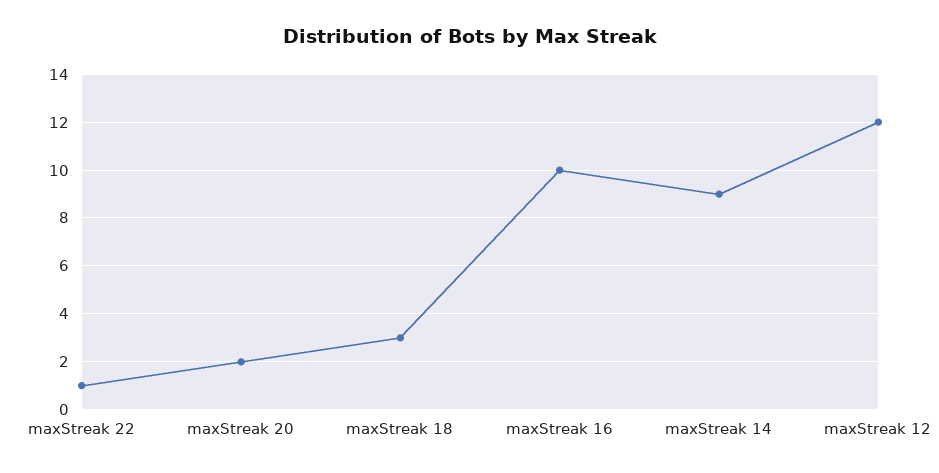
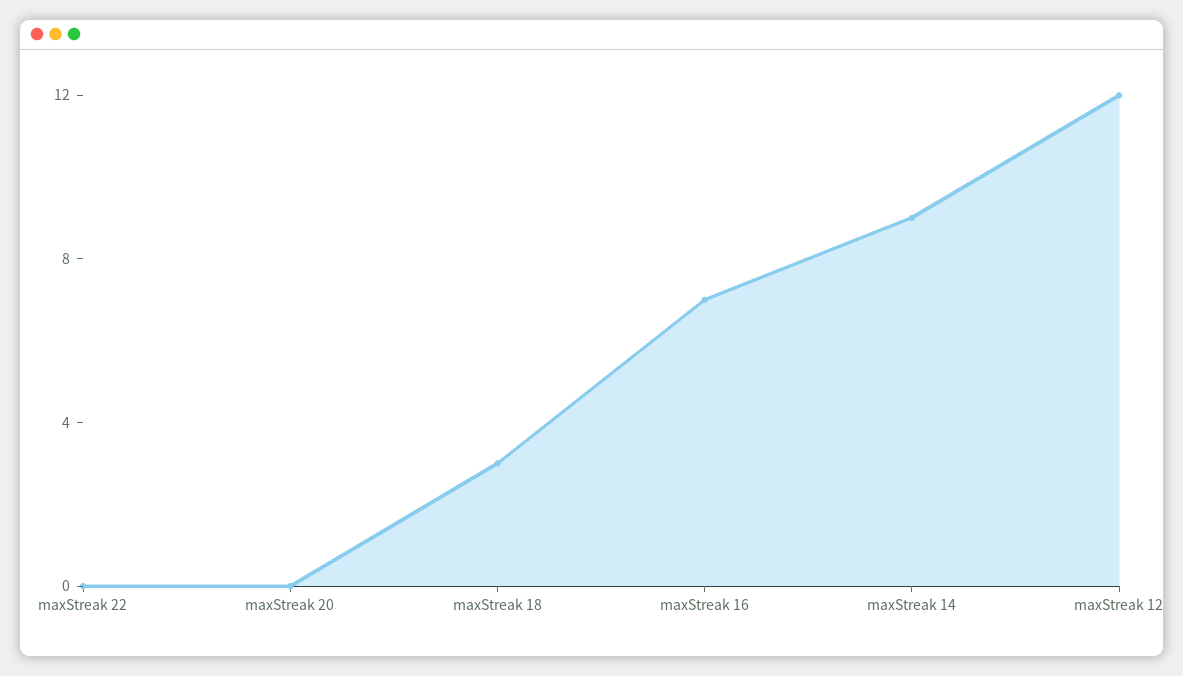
maxStreak 22: 1 -> 0
maxStreak 20: 2 -> 0
maxStreak 16: 10 -> 7

